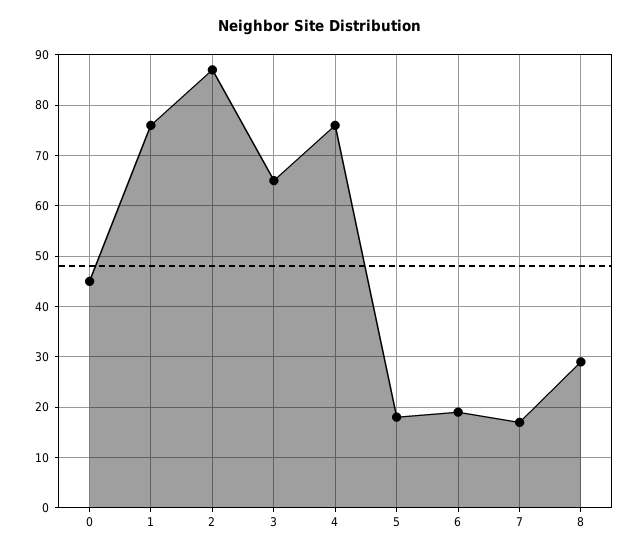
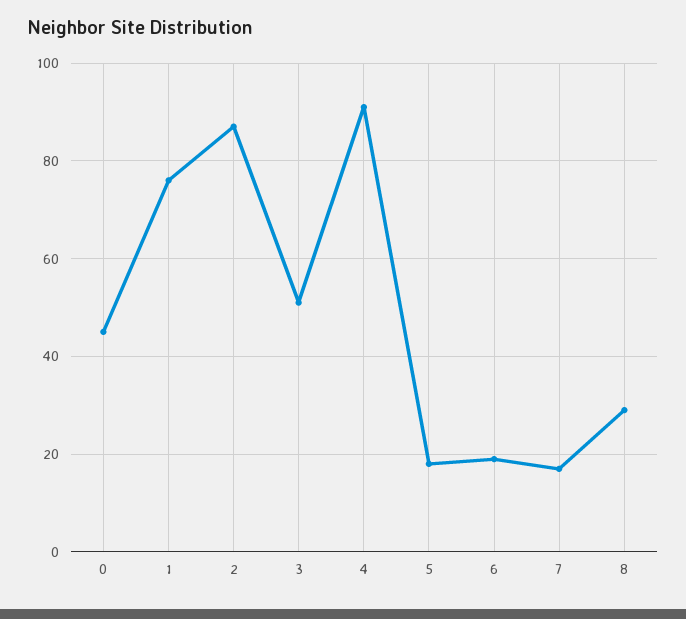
3: 65 -> 50
4: 75 -> 90

